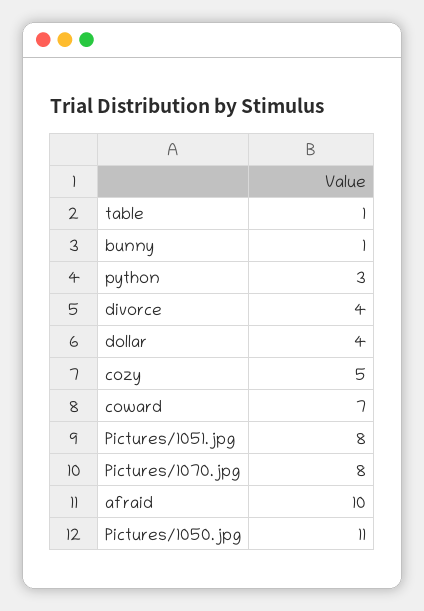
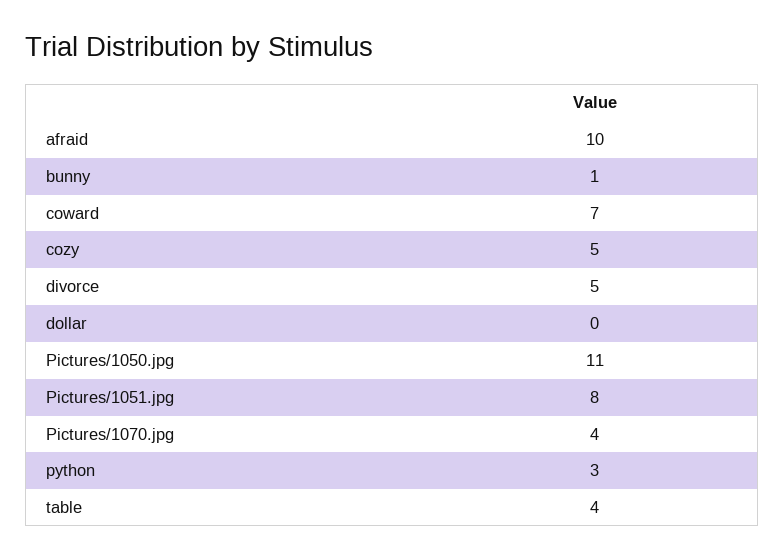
table: 1 -> 4
divorce: 4 -> 5
dollar: 4 -> 0
Pictures/1070.jpg: 8 -> 4

